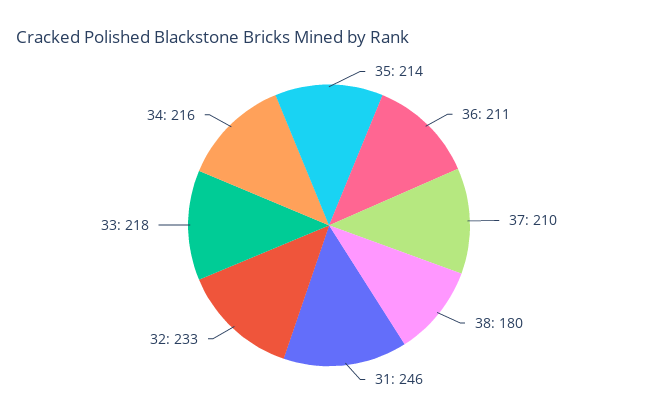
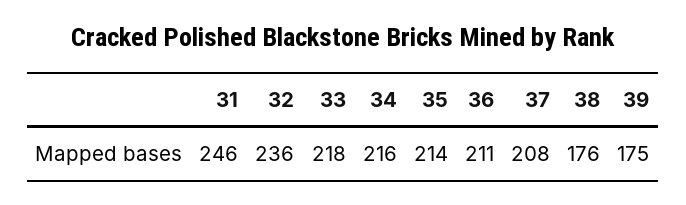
37: 210 -> 208
38: 180 -> 176
32: 233 -> 236
39: none -> 175

